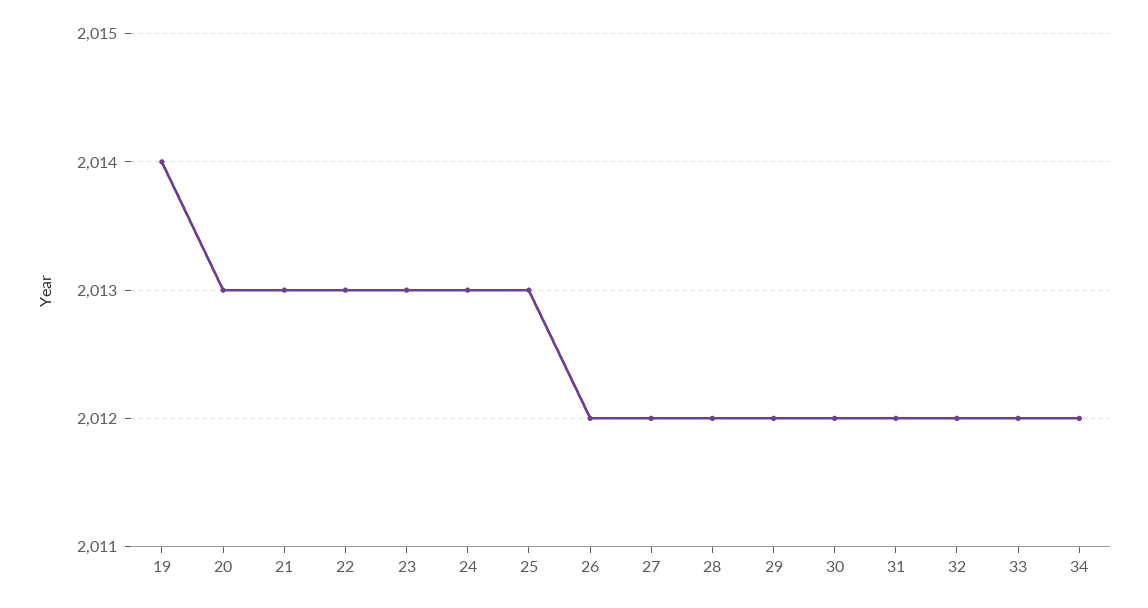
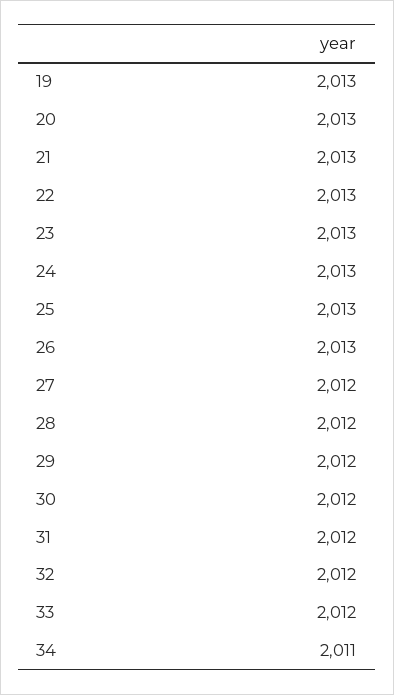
19: 2014 -> 2013
26: 2012 -> 2013
34: 2012 -> 2011

